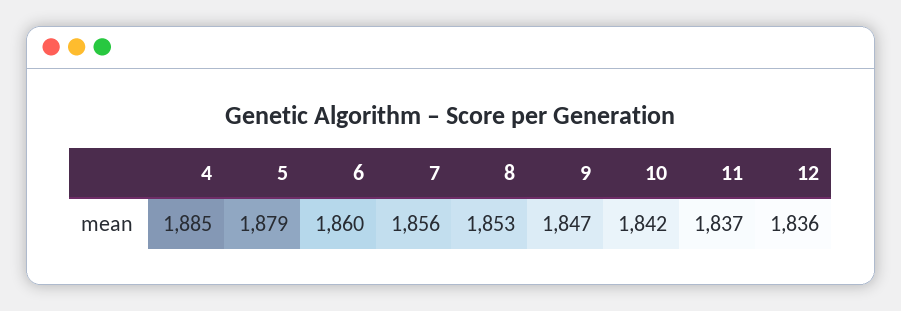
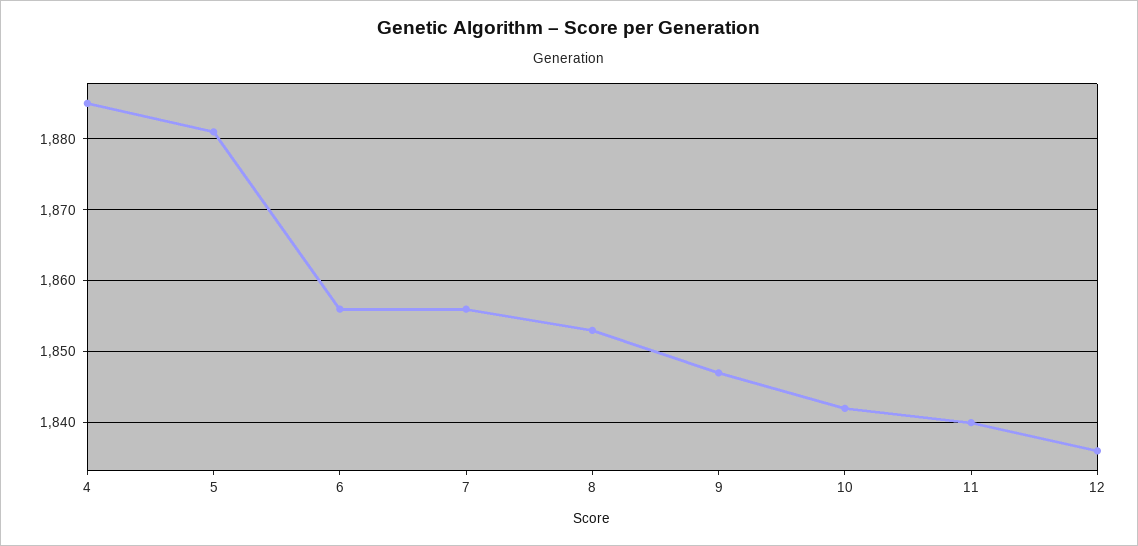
5: 1879 -> 1881
6: 1860 -> 1856
11: 1837 -> 1840

